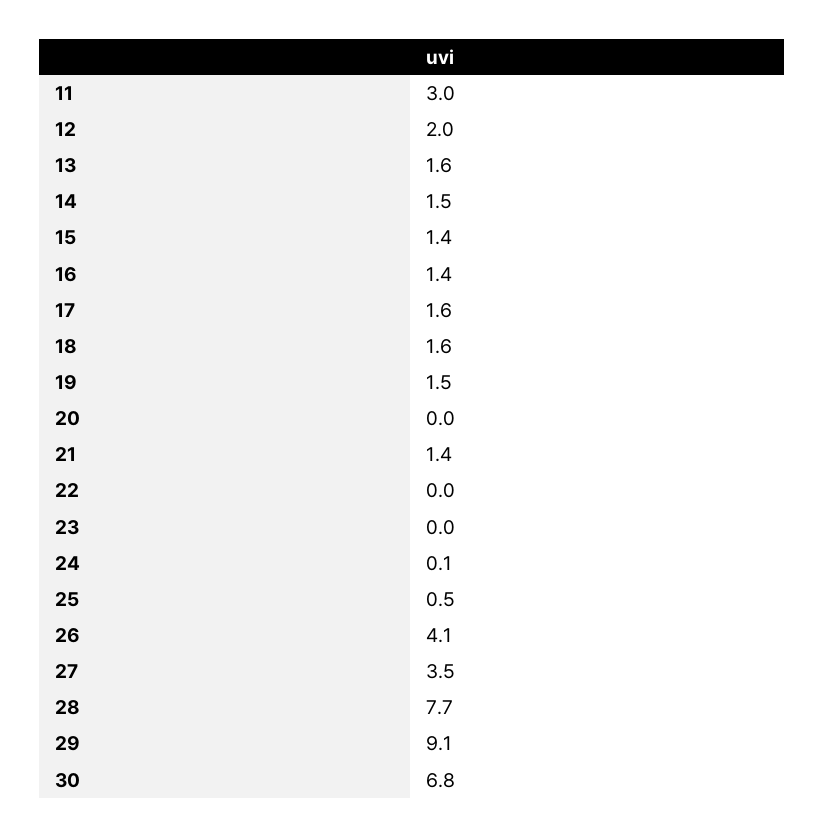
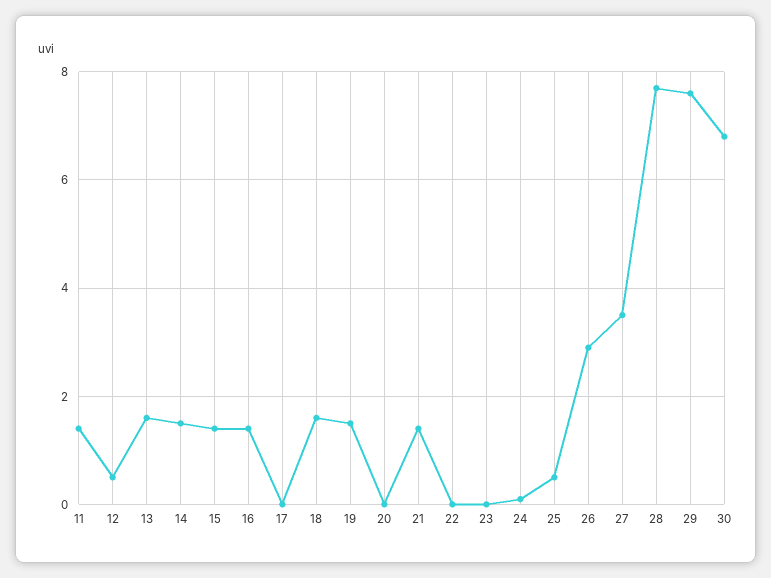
11: 3 -> 1.5
12: 2 -> 0.5
17: 1.6 -> 0
26: 4.1 -> 3
29: 9.1 -> 7.5

